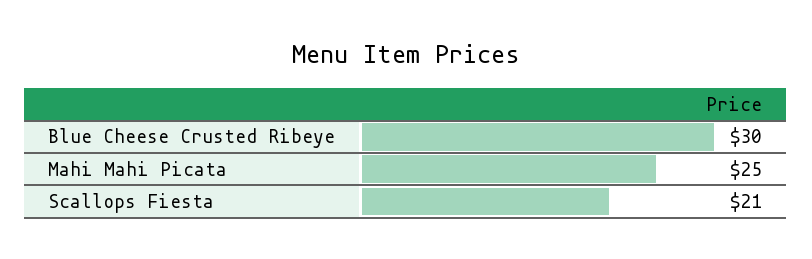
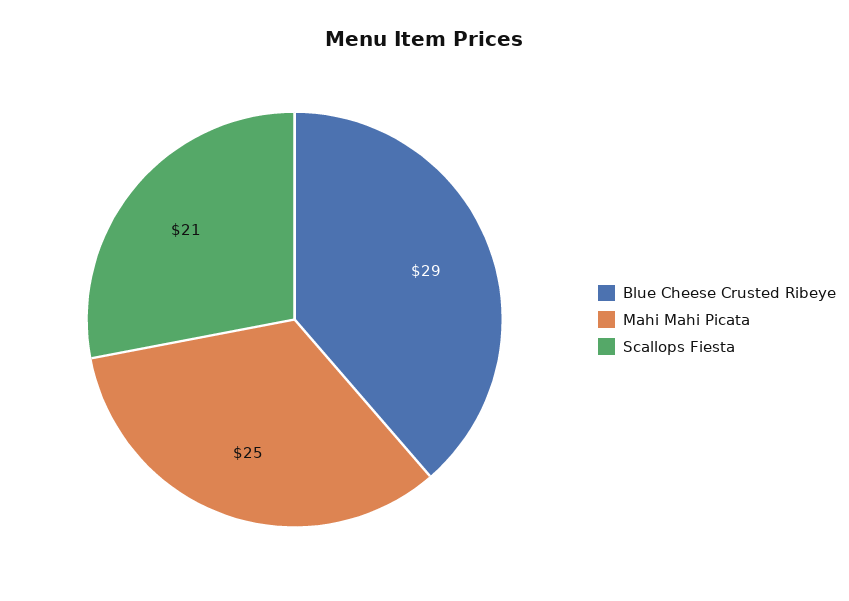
Blue Cheese Crusted Ribeye: 30 -> 29

